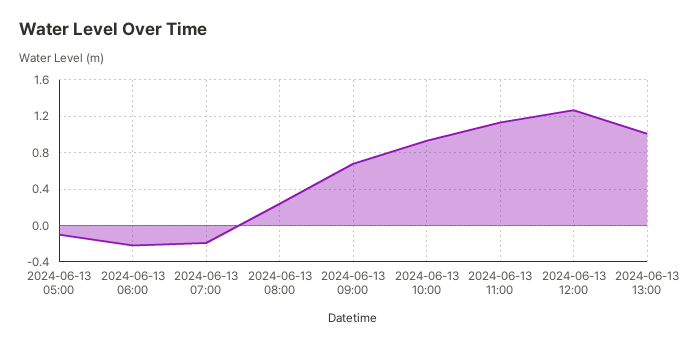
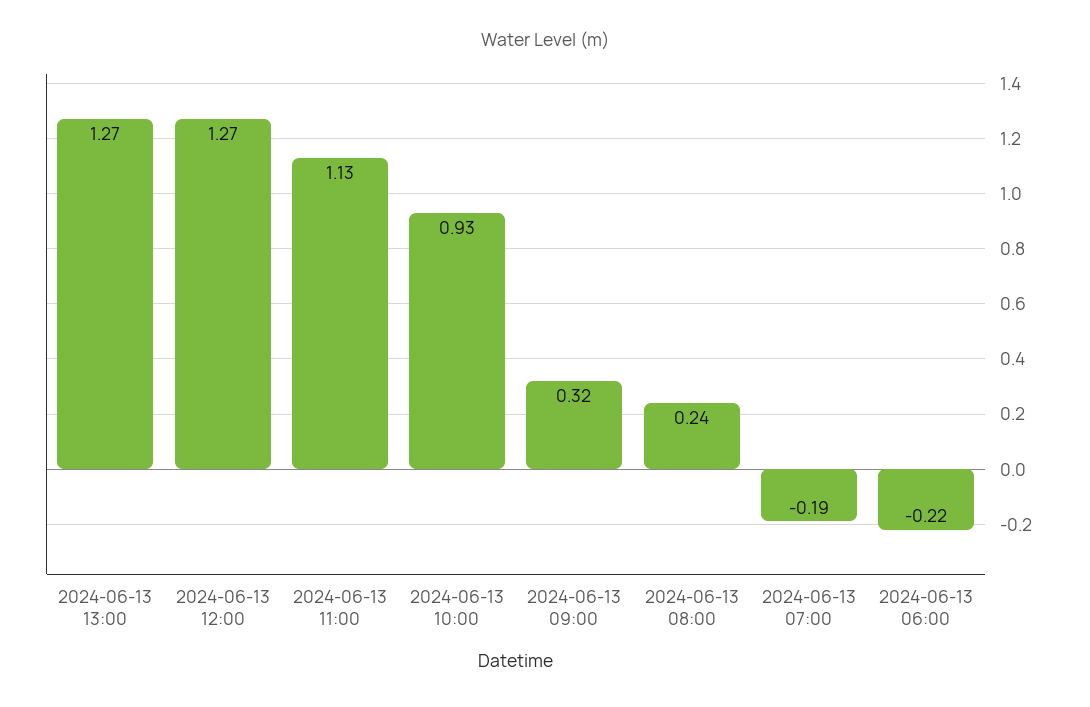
2024-06-13 05:00: -0.1 -> none
2024-06-13 09:00: 0.7 -> 0.32
2024-06-13 13:00: 1 -> 1.27

